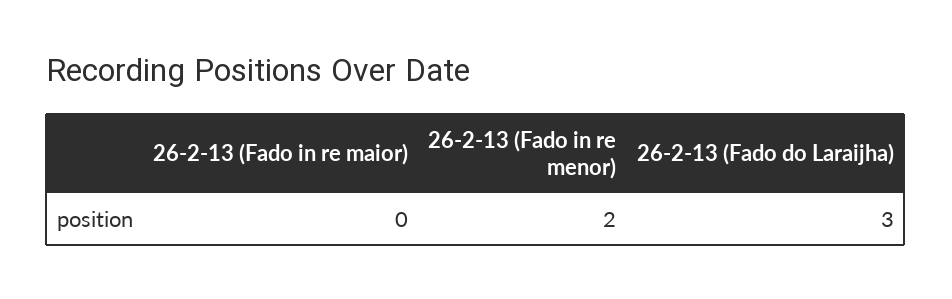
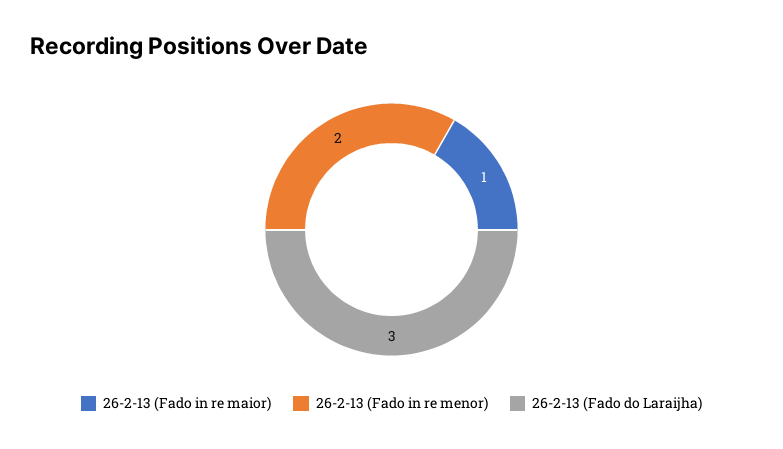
26-2-13 (Fado in re maior): 0 -> 1

